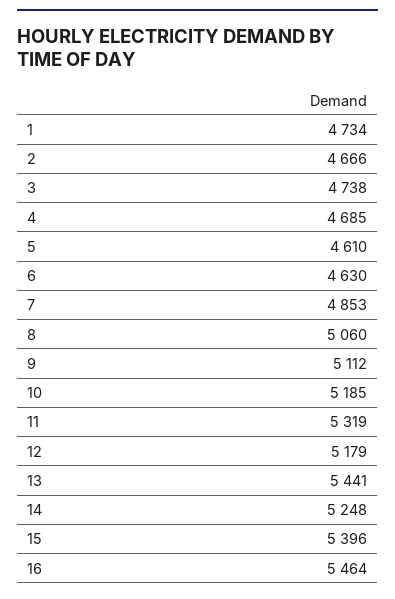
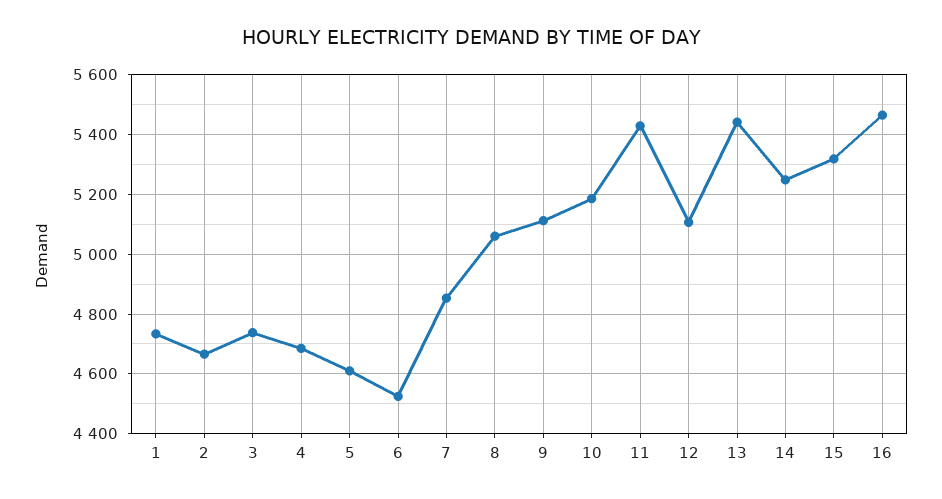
6: 4630 -> 4525
11: 5319 -> 5425
12: 5179 -> 5100
15: 5396 -> 5325

